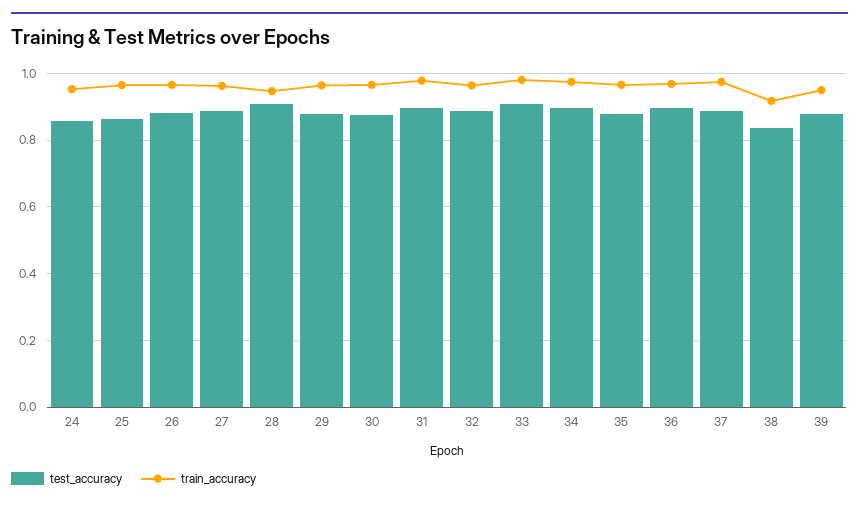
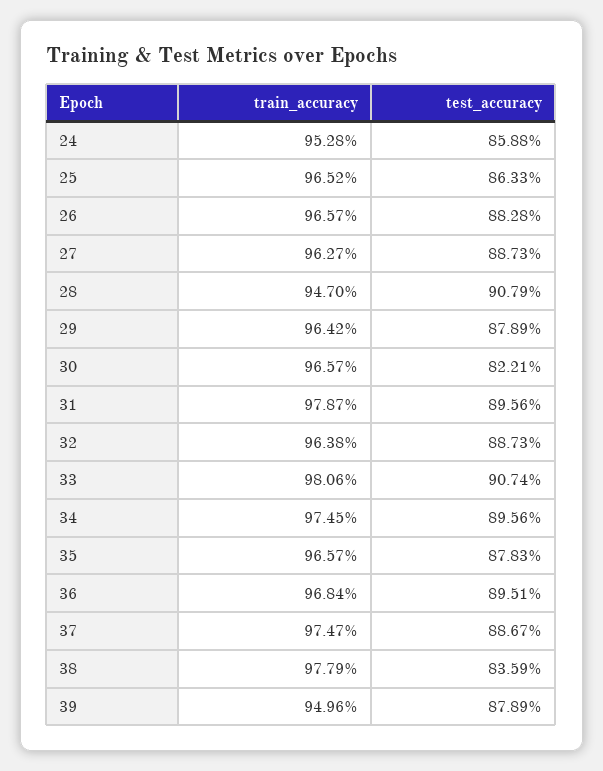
test_accuracy, 30: 0.88 -> 0.8221
train_accuracy, 38: 0.92 -> 0.9779

